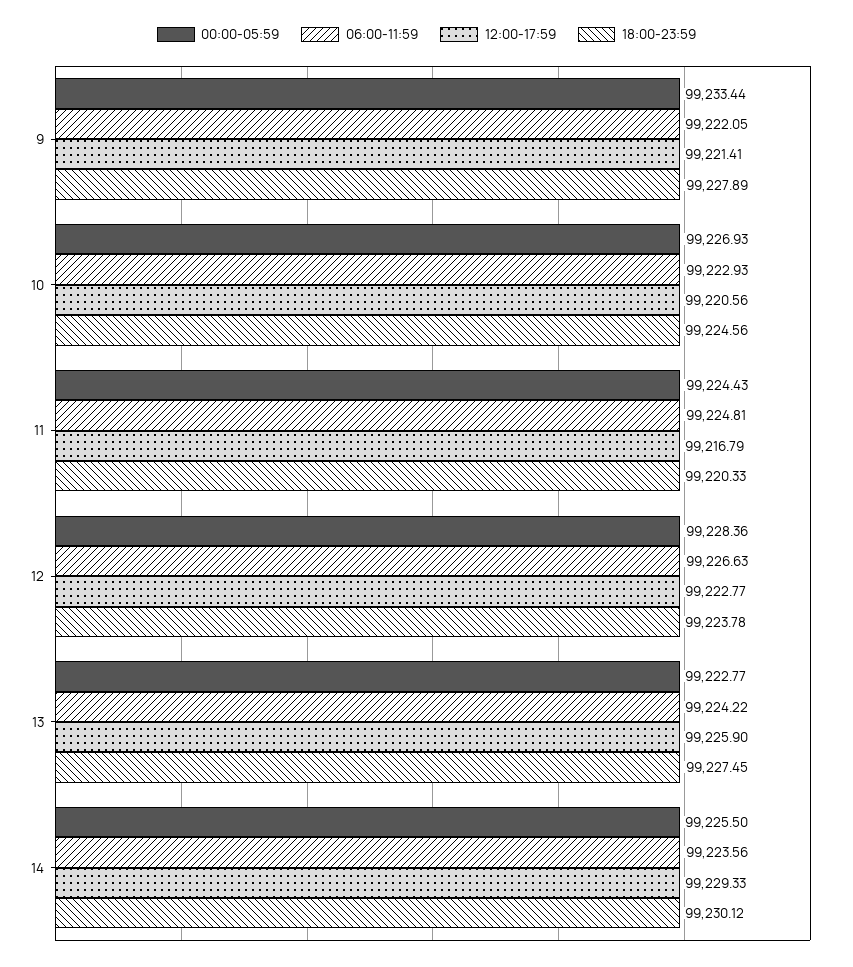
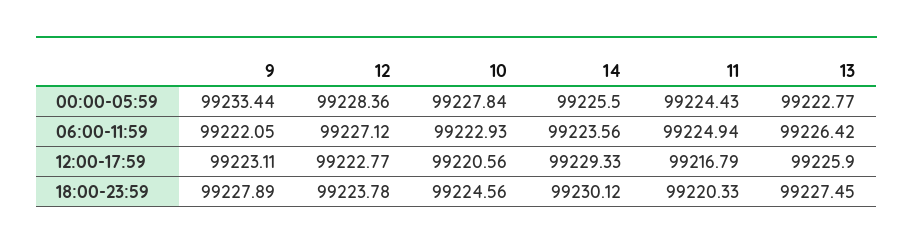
12:00-17:59, 9: 99221.41 -> 99223.11
00:00-05:59, 10: 99226.93 -> 99227.84
06:00-11:59, 11: 99224.81 -> 99224.94
06:00-11:59, 12: 99226.63 -> 99227.12
06:00-11:59, 13: 99224.22 -> 99226.42

